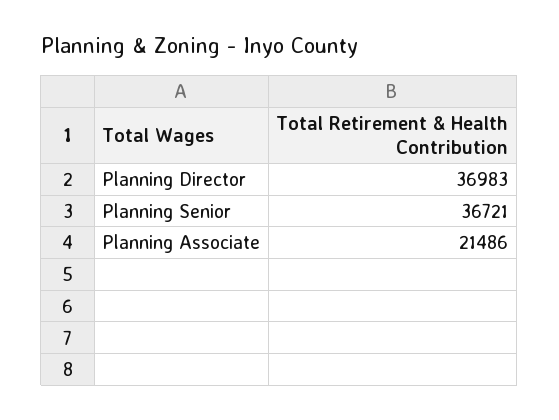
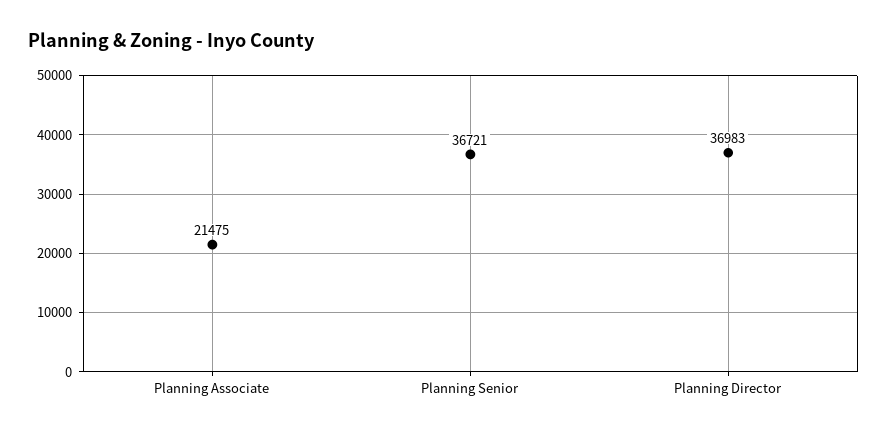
Planning Associate: 21486 -> 21475

